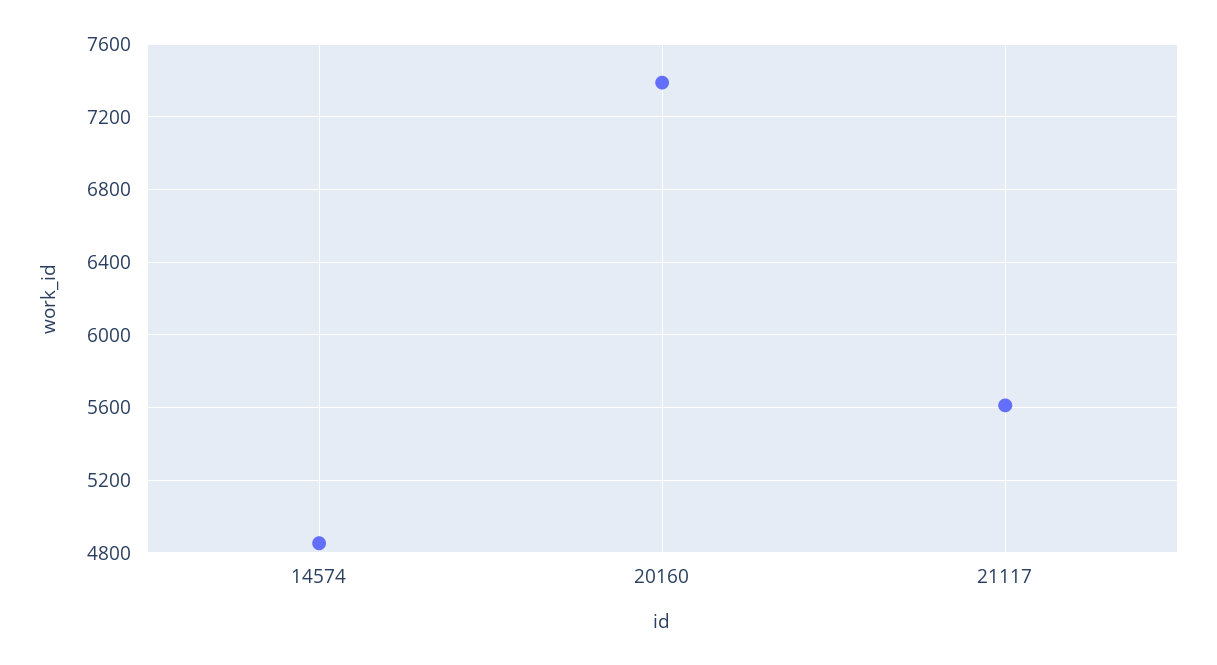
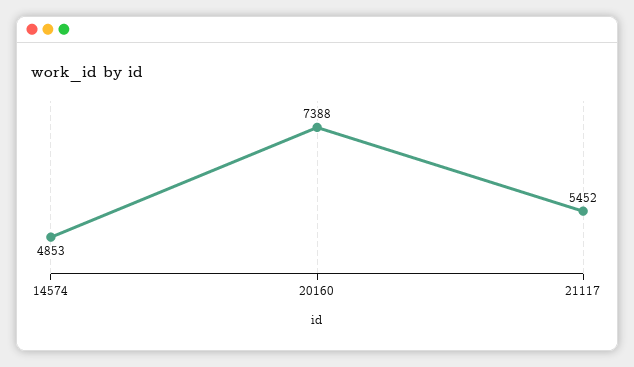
21117: 5600 -> 5452

